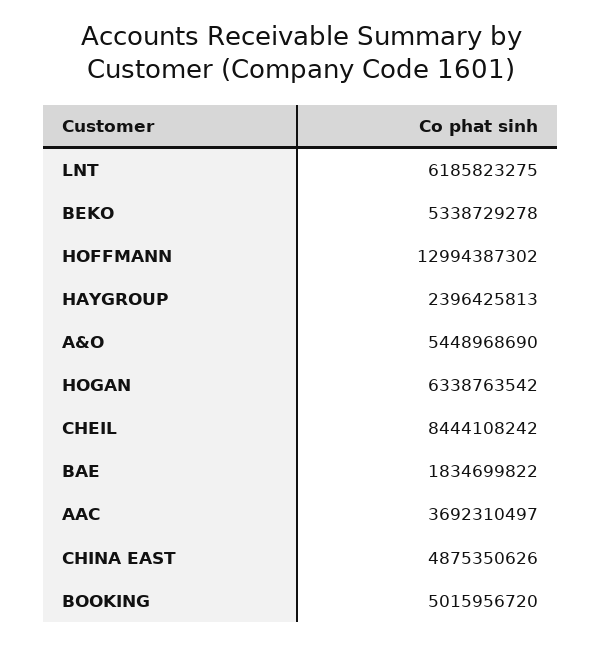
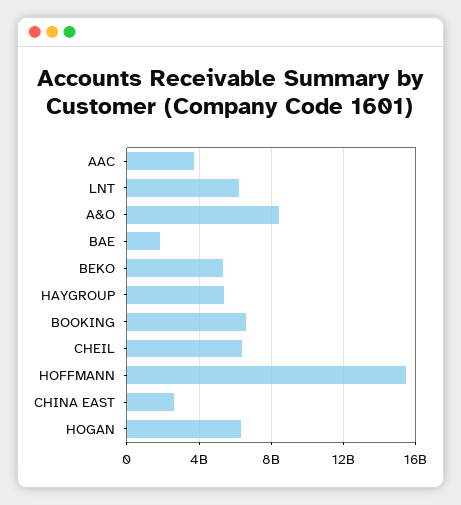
HOFFMANN: 12994387302 -> 15500000000
HAYGROUP: 2396425813 -> 5500000000
A&O: 5448968690 -> 8500000000
CHEIL: 8444108242 -> 6500000000
CHINA EAST: 4875350626 -> 2500000000
BOOKING: 5015956720 -> 6500000000

